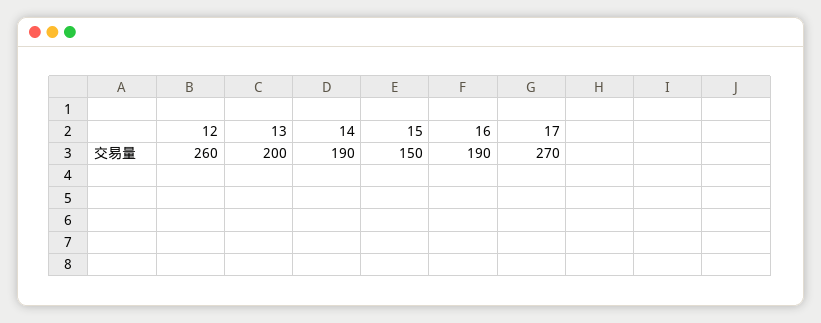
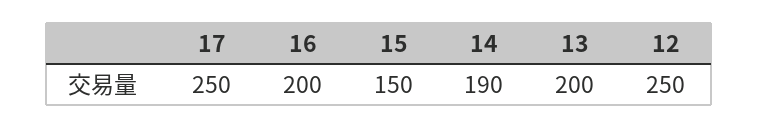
12: 260 -> 250
16: 190 -> 200
17: 270 -> 250

